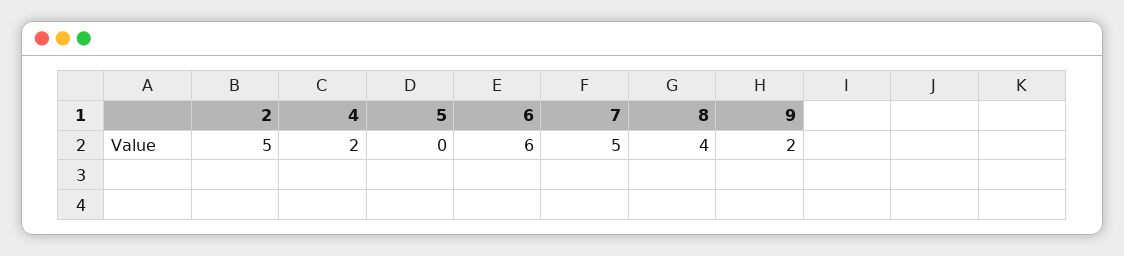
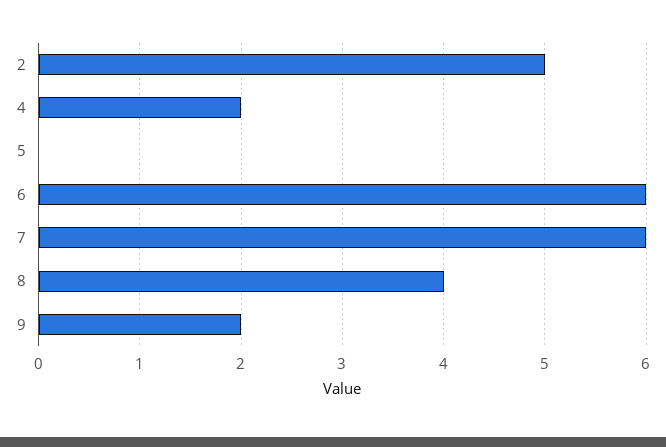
7: 5 -> 6

